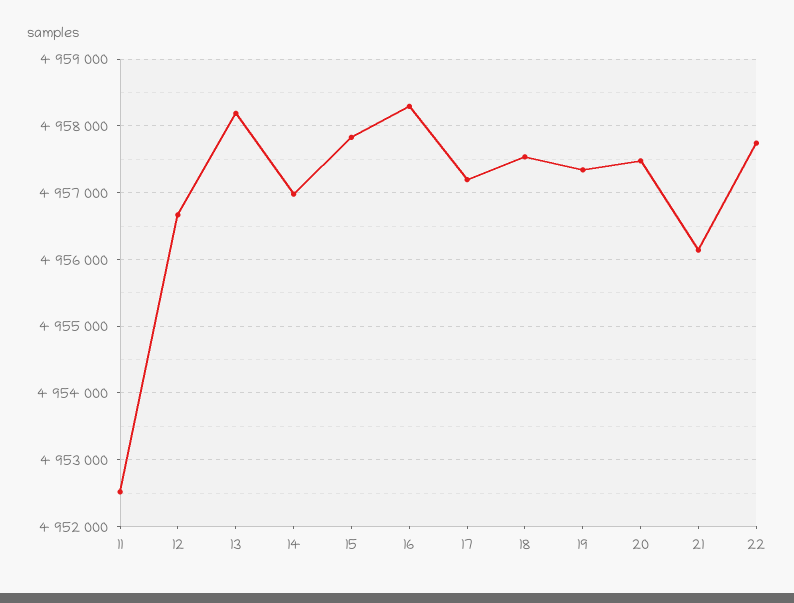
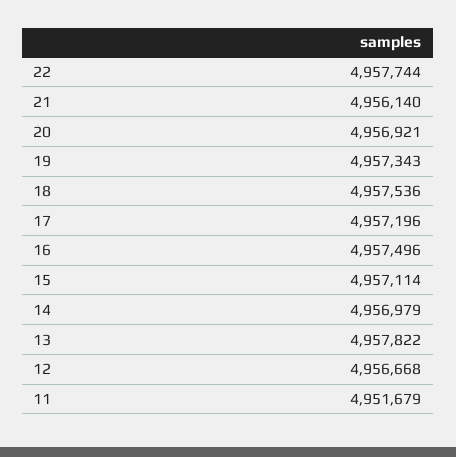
11: 4952500 -> 4951679
13: 4958200 -> 4957822
15: 4957800 -> 4957114
16: 4958300 -> 4957496
20: 4957500 -> 4956921

